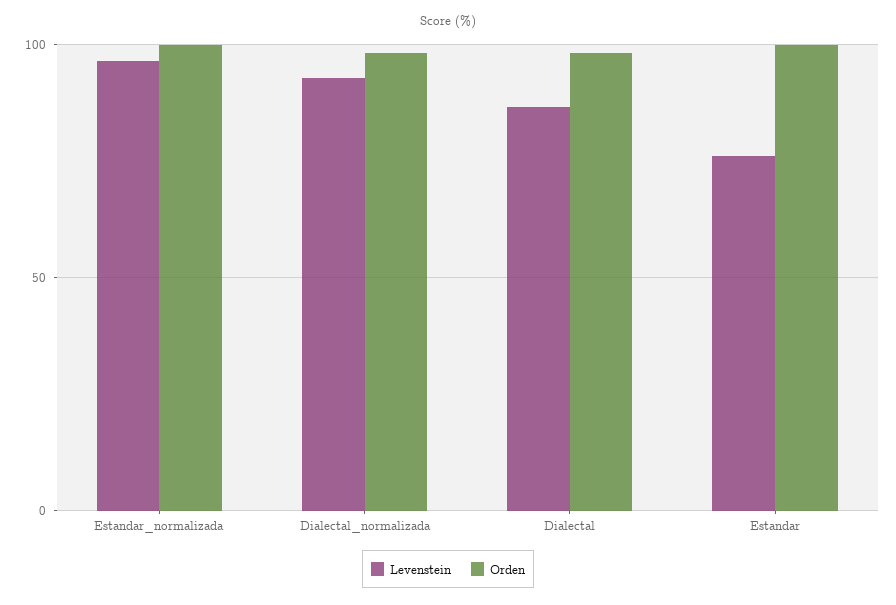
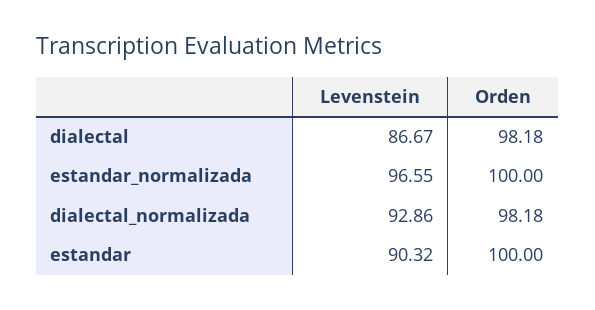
Levenstein, Estandar: 75 -> 90.32

